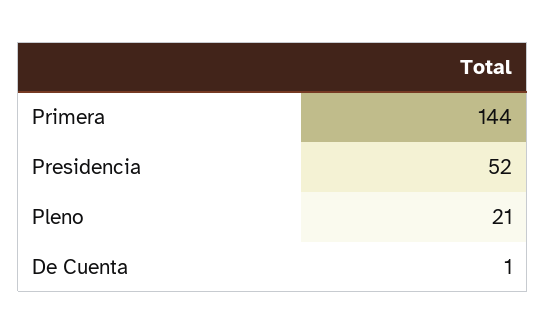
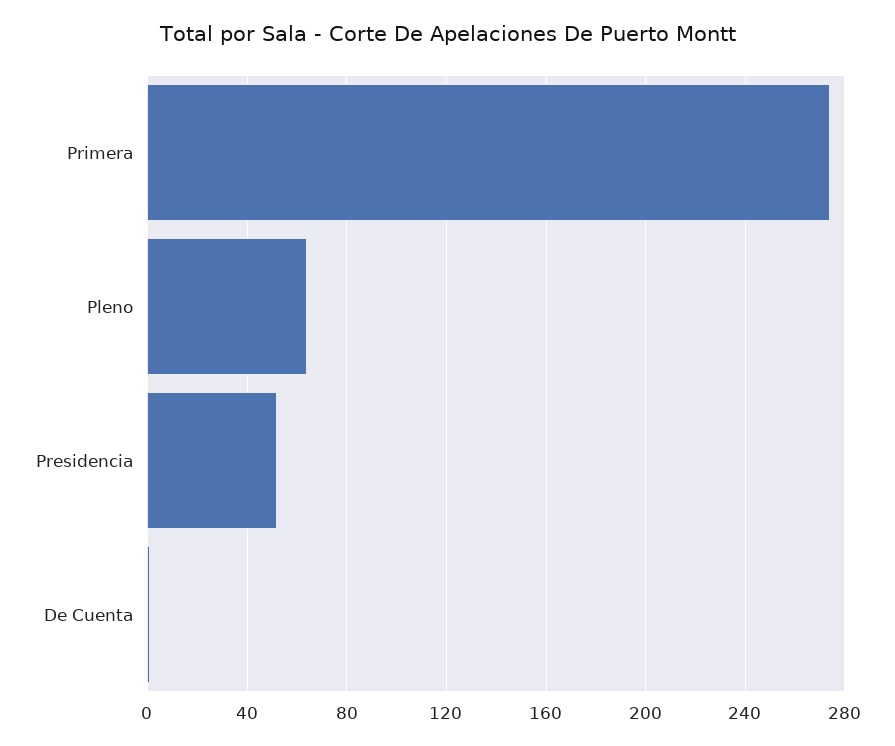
Primera: 144 -> 275
Pleno: 21 -> 65

